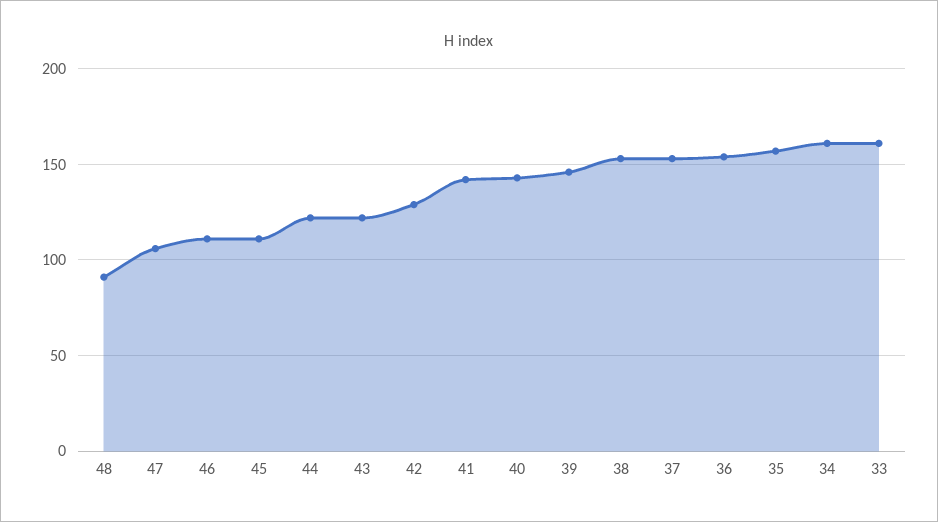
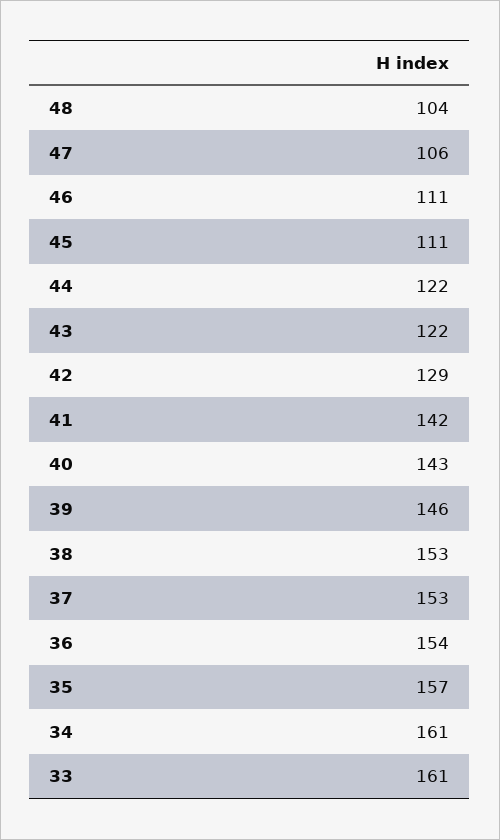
48: 90 -> 104

